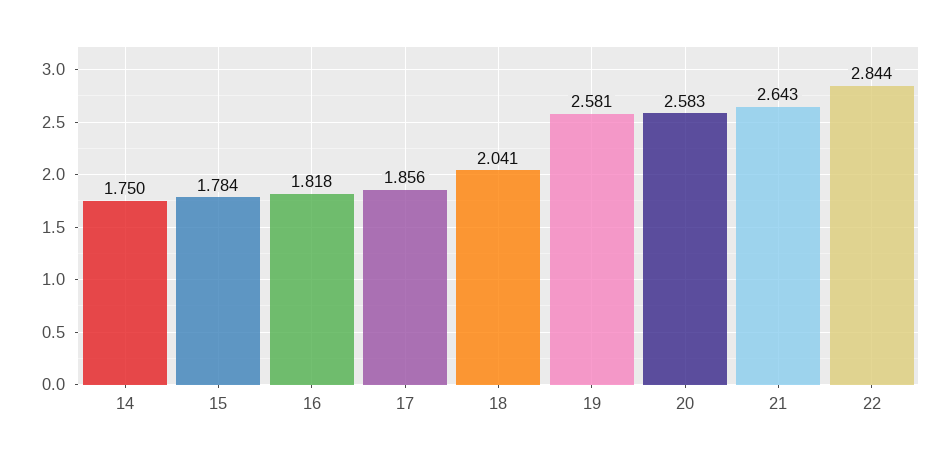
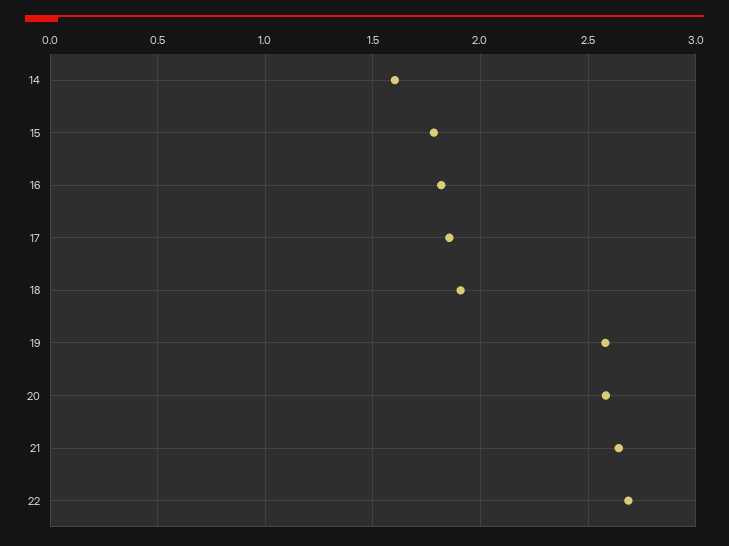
14: 1.75 -> 1.6
18: 2.041 -> 1.9
22: 2.844 -> 2.7

